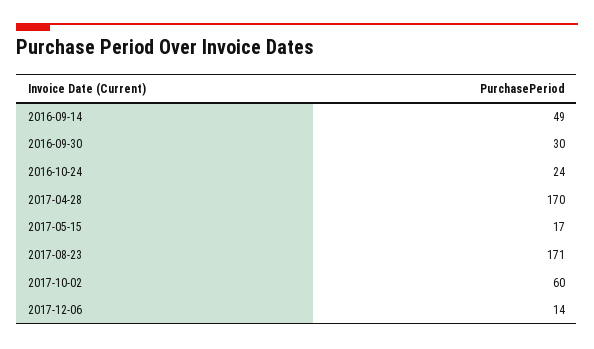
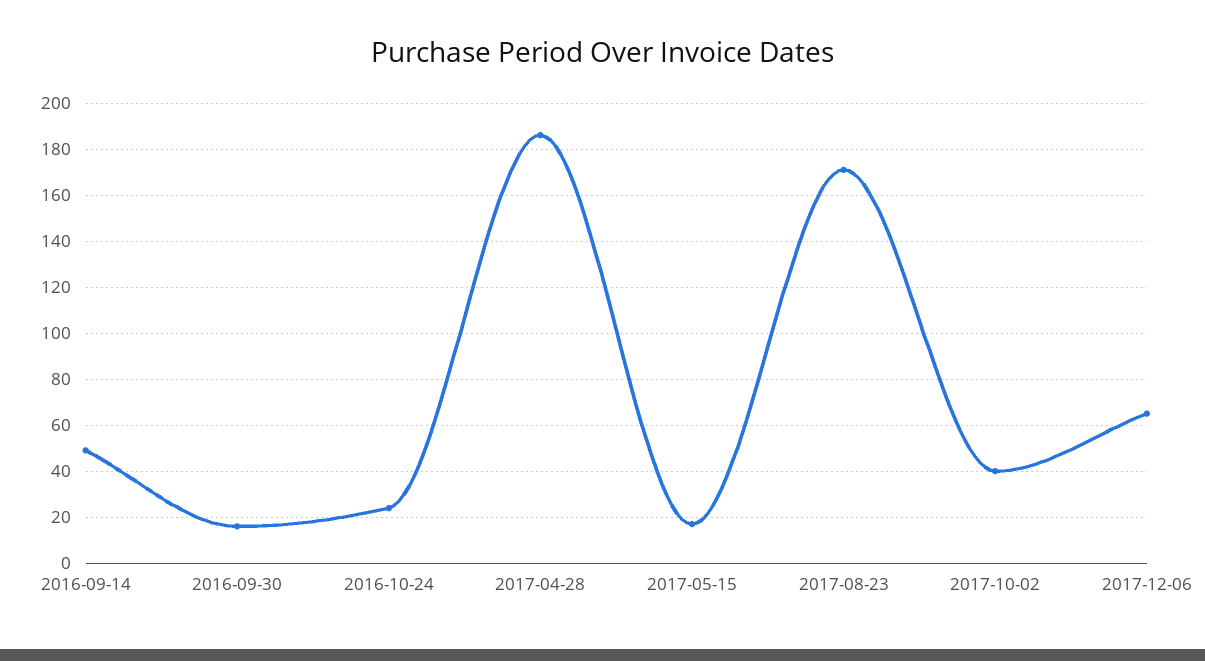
2016-09-30: 30 -> 15
2017-04-28: 170 -> 185
2017-10-02: 60 -> 40
2017-12-06: 14 -> 65

